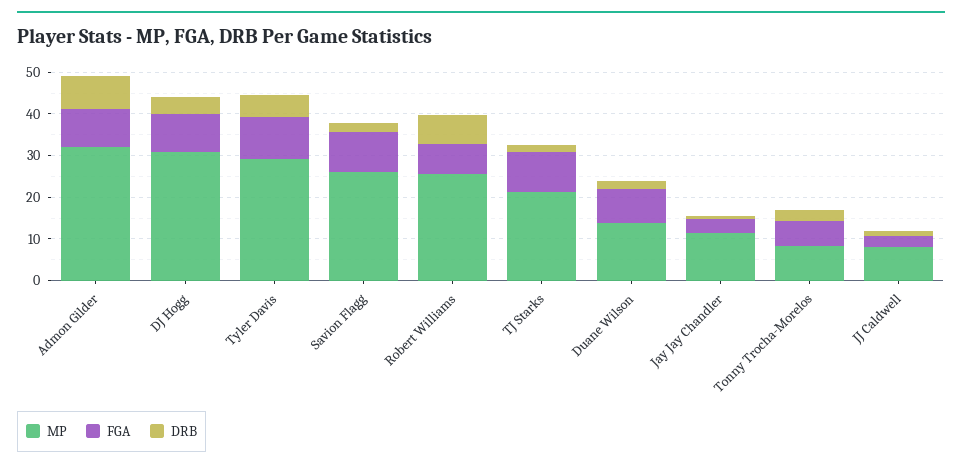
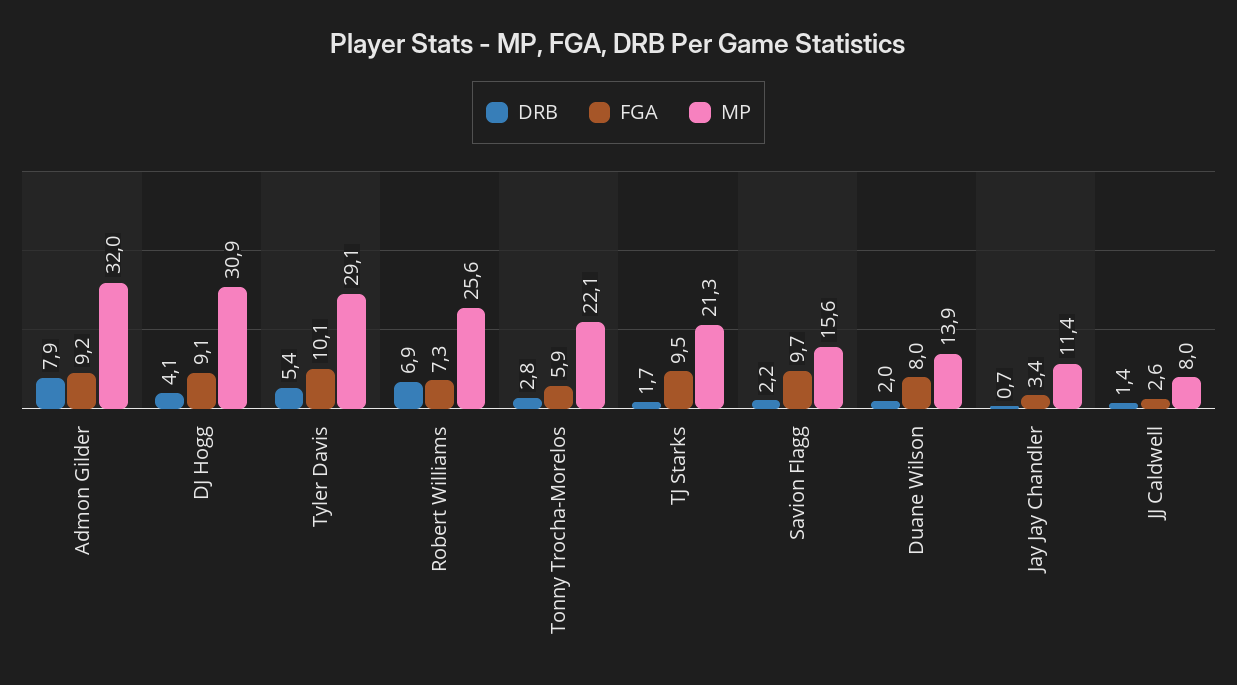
MP, Savion Flagg: 26 -> 15.6
MP, Tonny Trocha-Morelos: 8 -> 22.1

